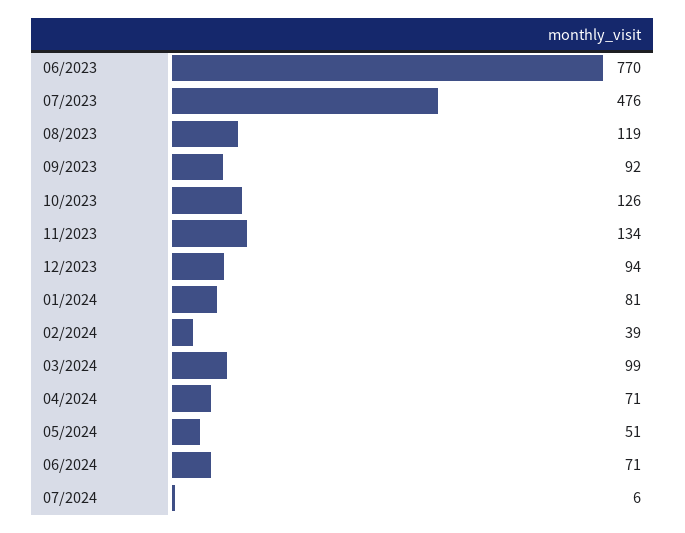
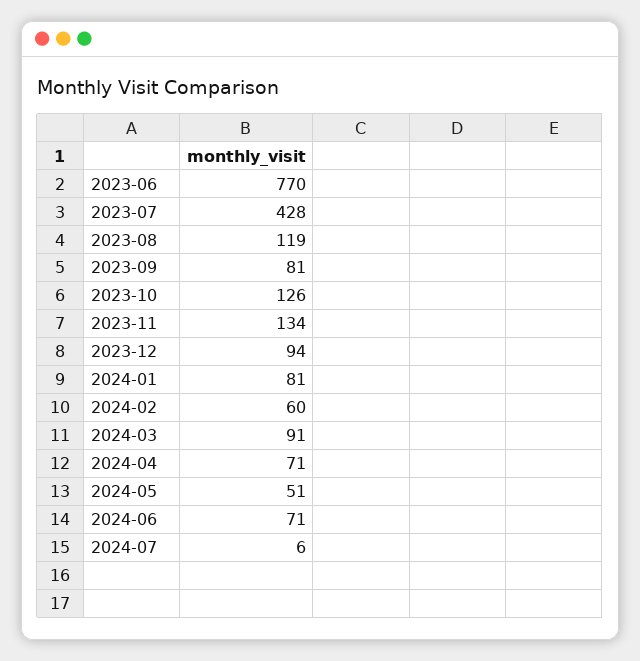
07/2023: 476 -> 428
09/2023: 92 -> 81
02/2024: 39 -> 60
03/2024: 99 -> 91

